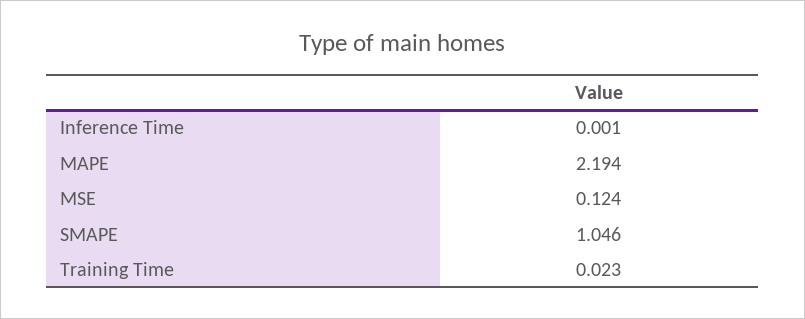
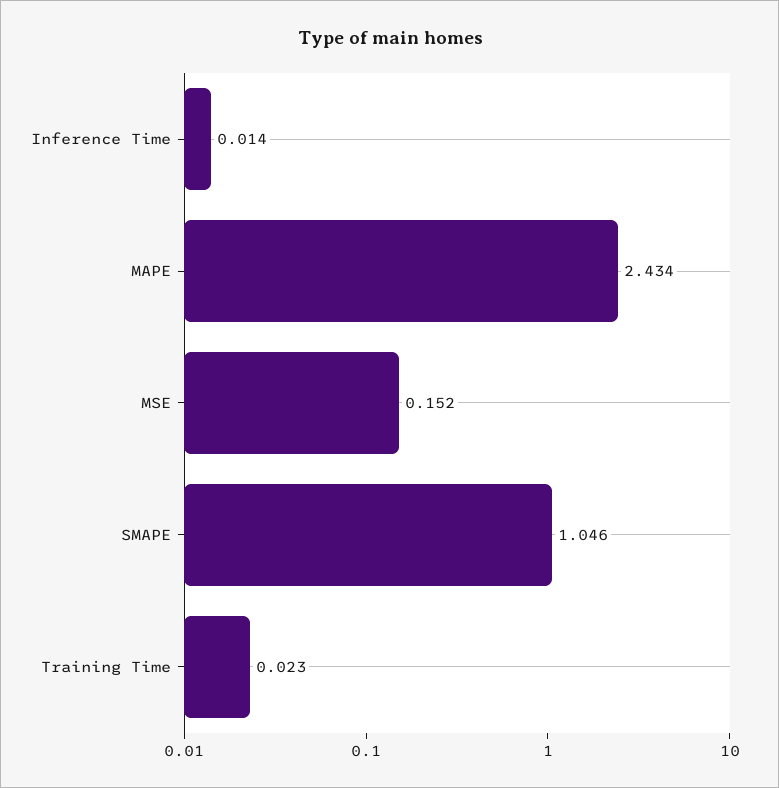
Inference Time: 0.001 -> 0.014
MAPE: 2.194 -> 2.434
MSE: 0.124 -> 0.152

